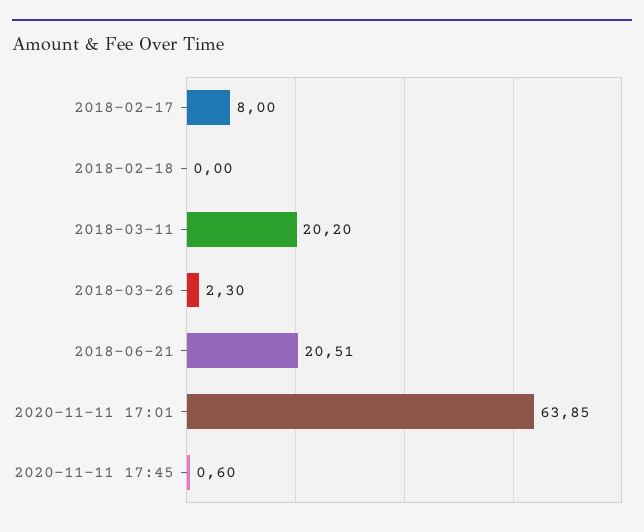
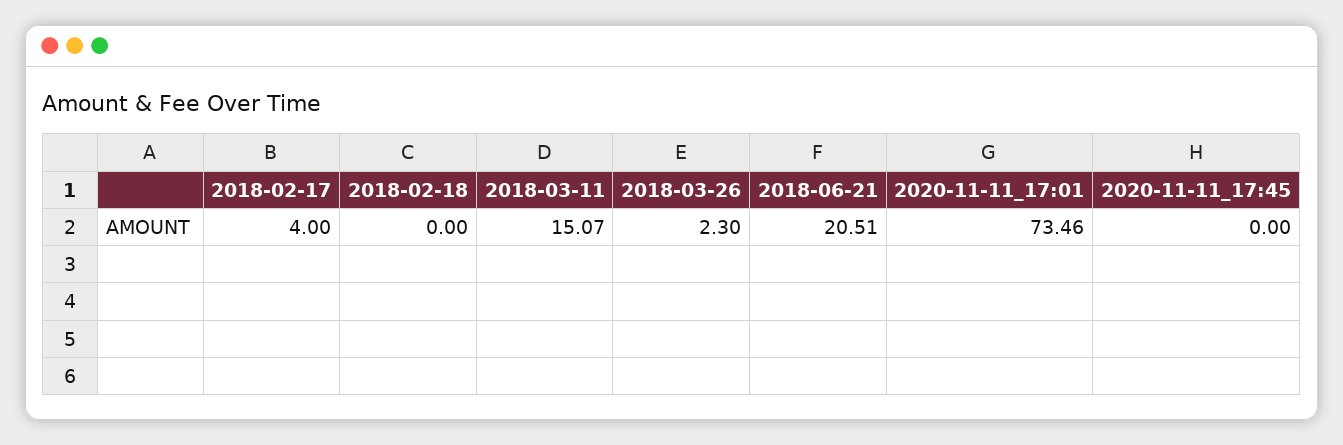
2018-02-17: 8 -> 4
2018-03-11: 20.2 -> 15.07
2020-11-11 17:01: 63.85 -> 73.46
2020-11-11 17:45: 0.6 -> 0

